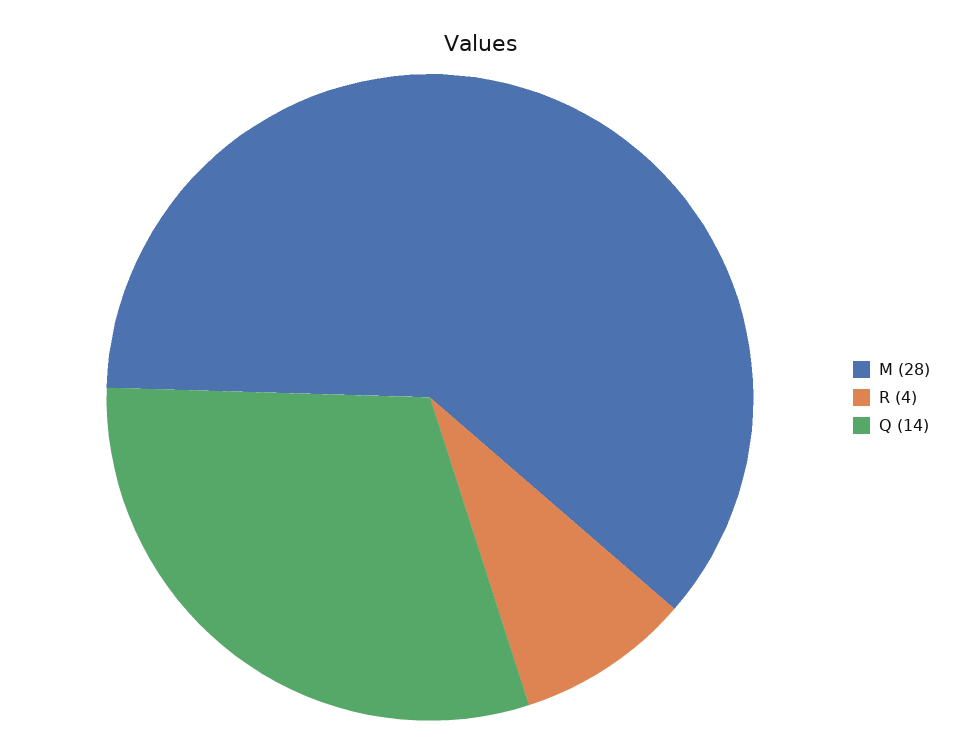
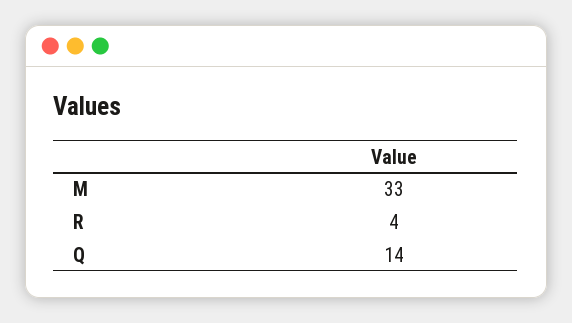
M: 28 -> 33

